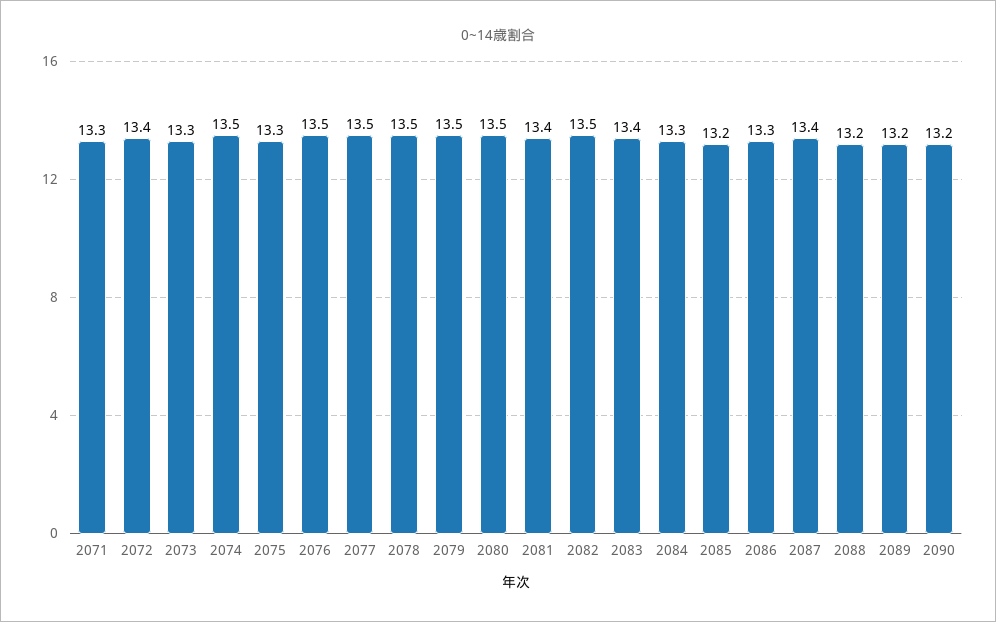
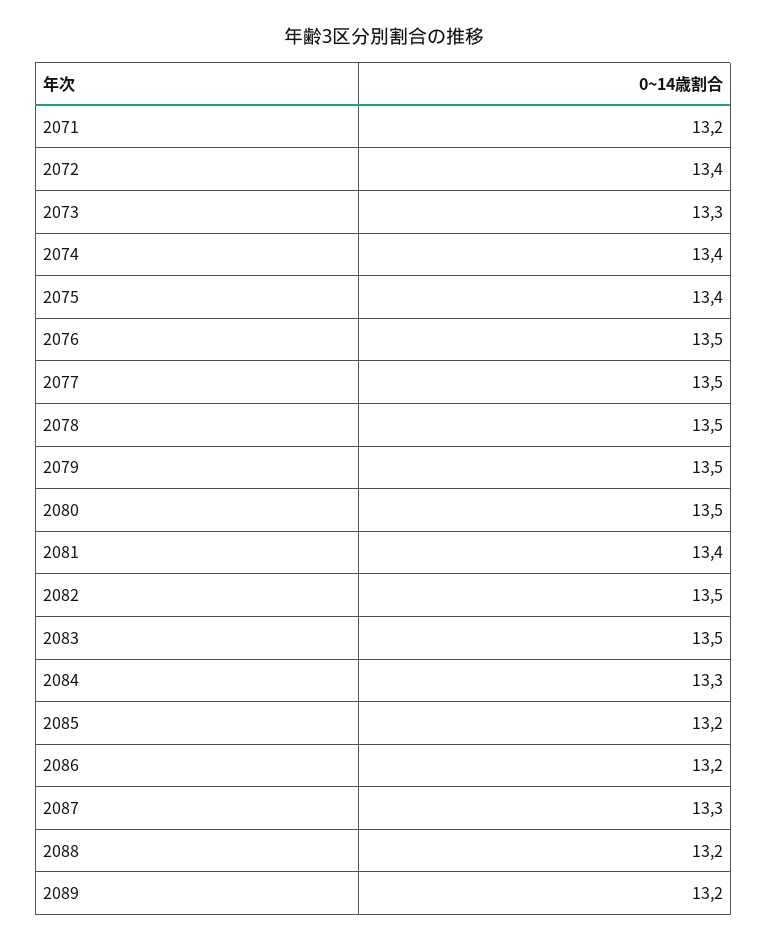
2071: 13.3 -> 13.2
2074: 13.5 -> 13.4
2075: 13.3 -> 13.4
2083: 13.4 -> 13.5
2086: 13.3 -> 13.2
2087: 13.4 -> 13.3
2090: 13.2 -> none

